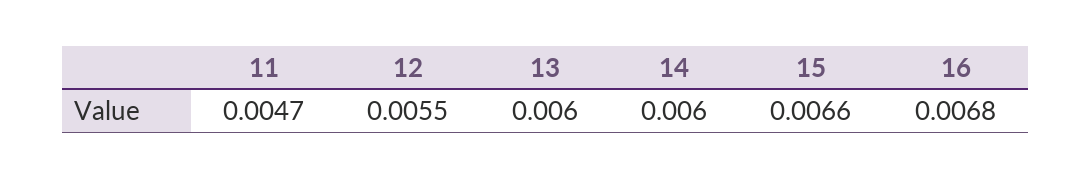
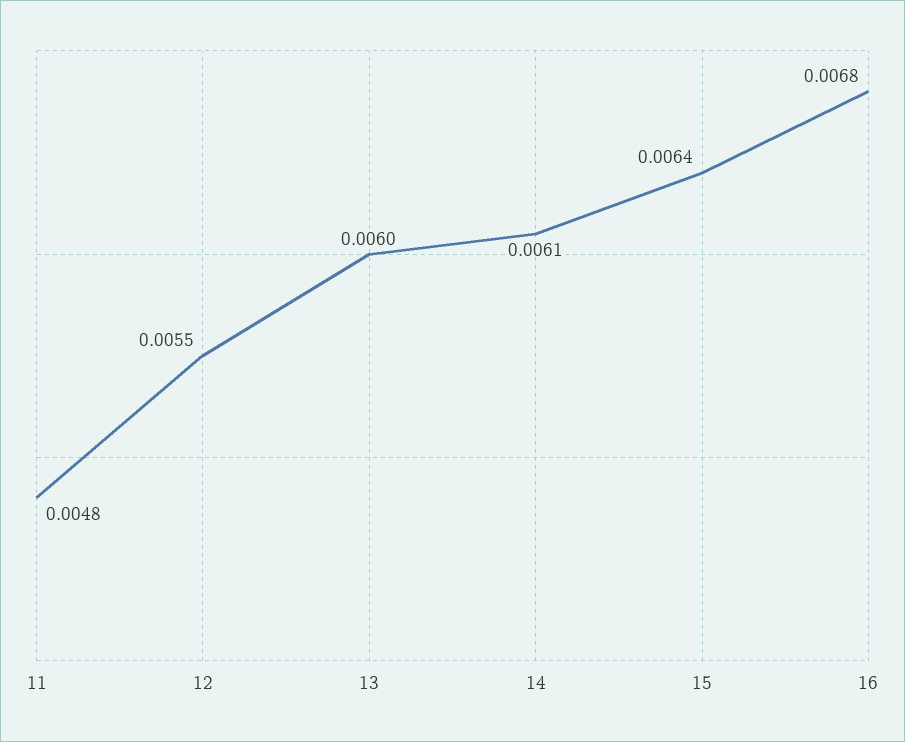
11: 0.0047 -> 0.0048
14: 0.006 -> 0.0061
15: 0.0066 -> 0.0064

